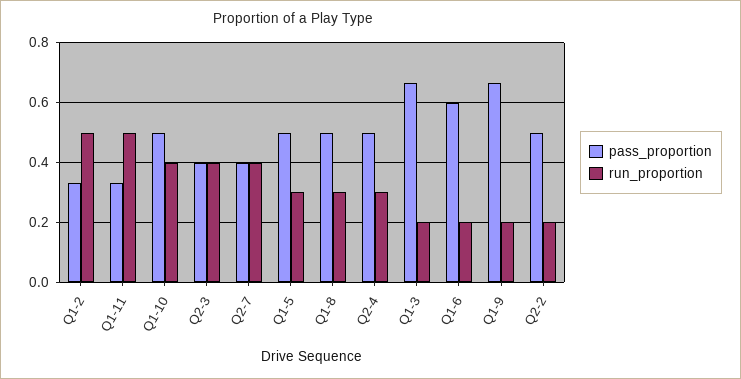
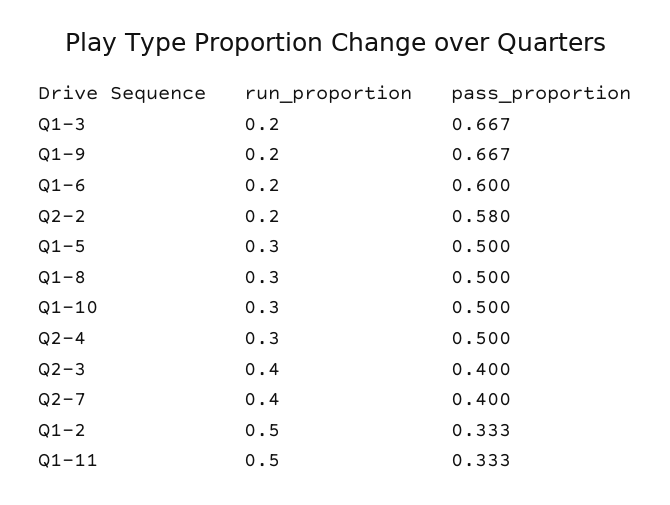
run_proportion, Q1-10: 0.4 -> 0.3
pass_proportion, Q2-2: 0.5 -> 0.58

